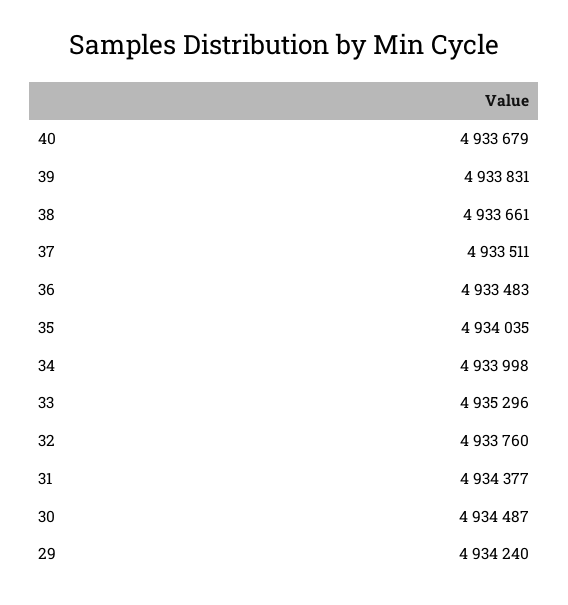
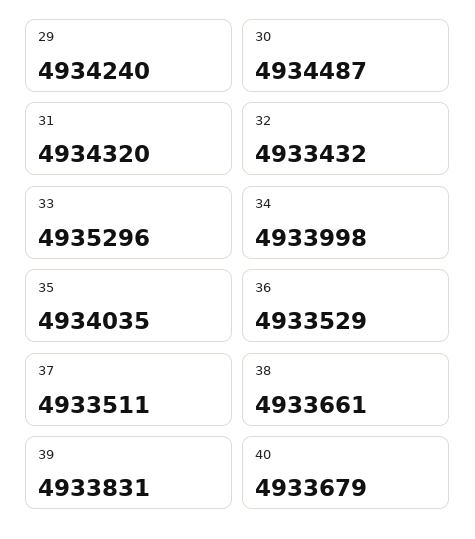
36: 4933483 -> 4933529
32: 4933760 -> 4933432
31: 4934377 -> 4934320

